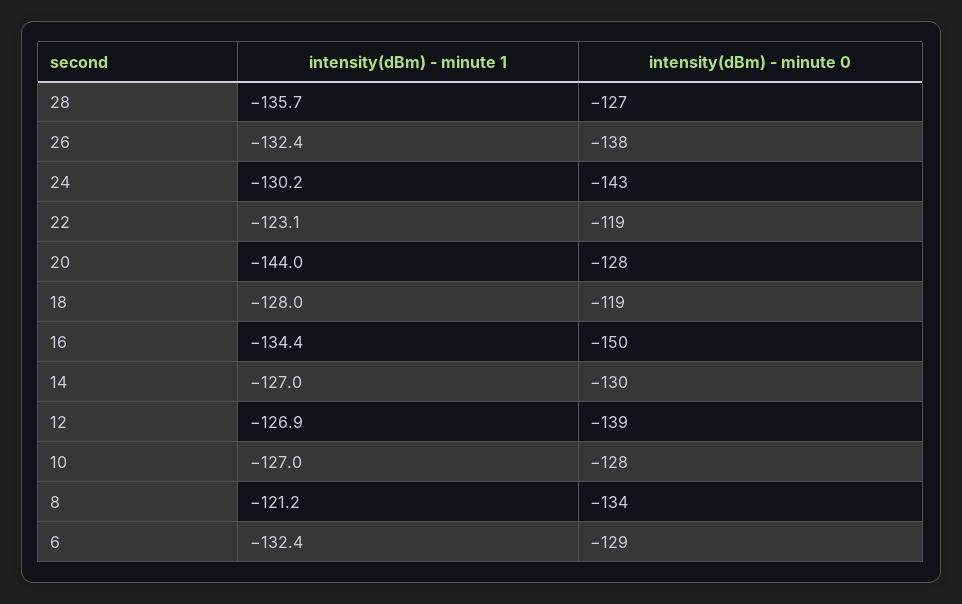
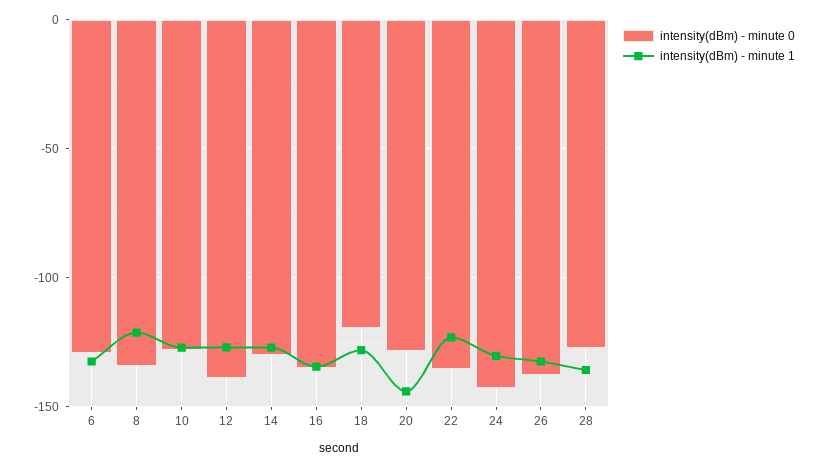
intensity(dBm) - minute 0, 22: -119 -> -135
intensity(dBm) - minute 0, 16: -150 -> -135

